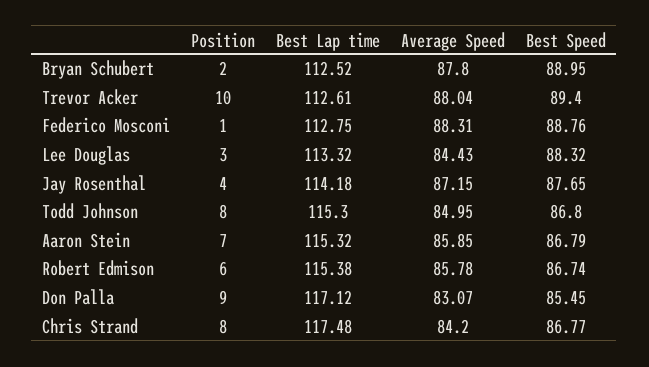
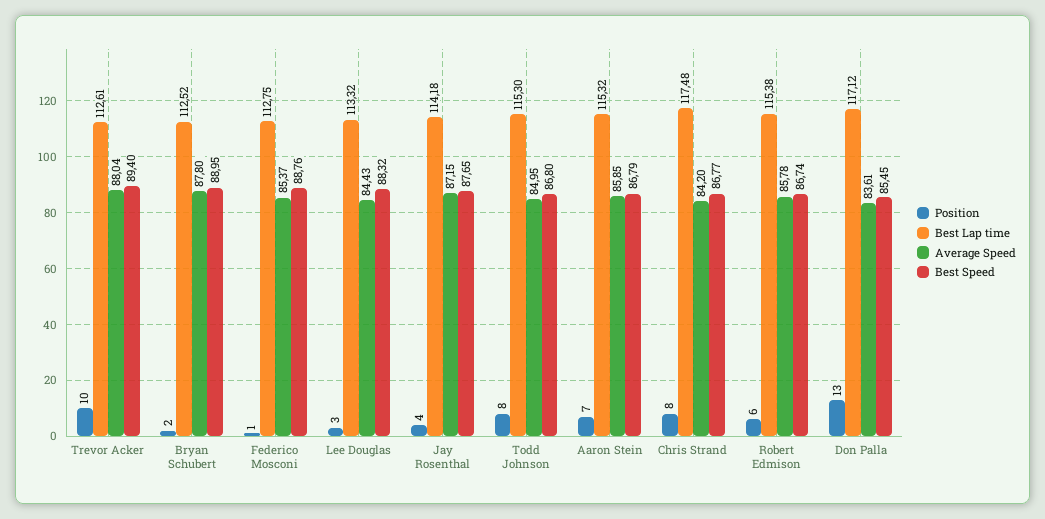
Average Speed, Federico Mosconi: 88.31 -> 85.37
Position, Don Palla: 9 -> 13
Average Speed, Don Palla: 83.07 -> 83.61

